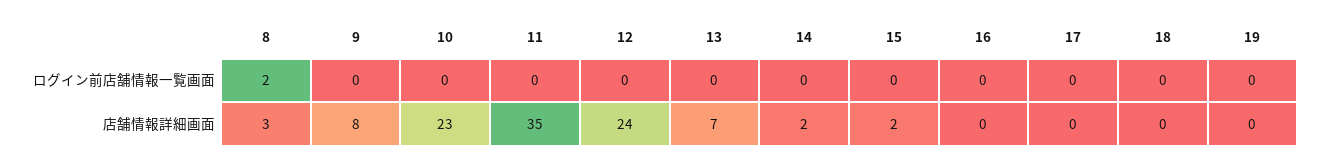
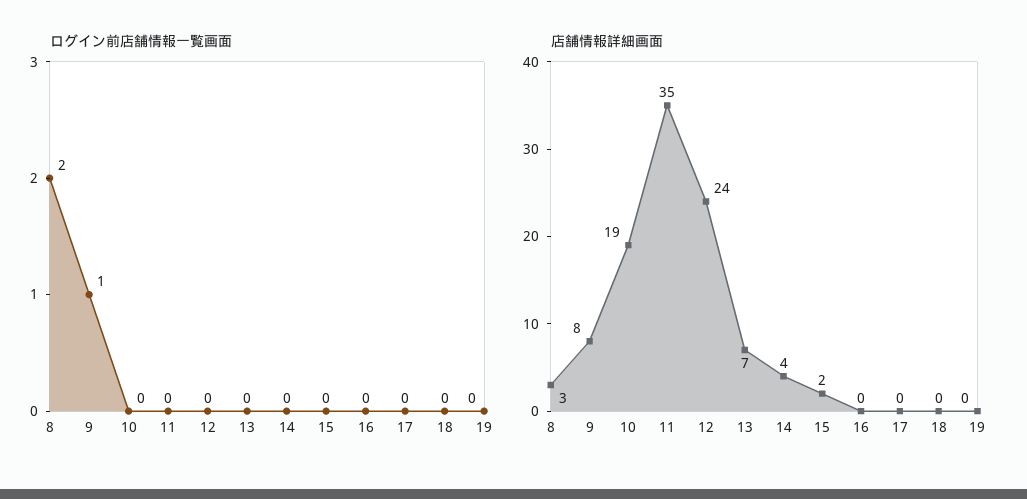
ログイン前店舗情報一覧画面, 9: 0 -> 1
店舗情報詳細画面, 10: 23 -> 19
店舗情報詳細画面, 14: 2 -> 4

